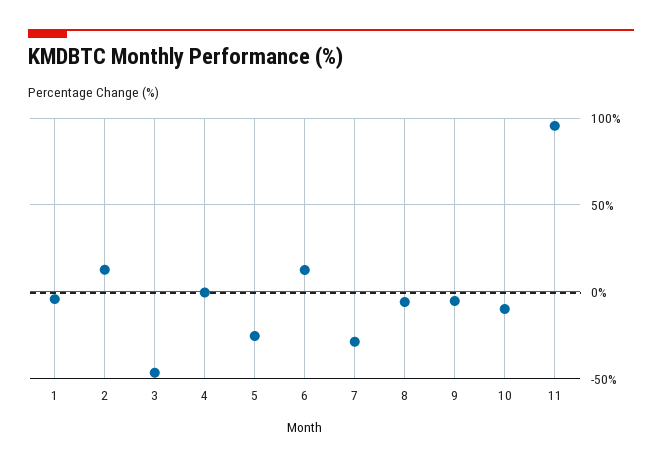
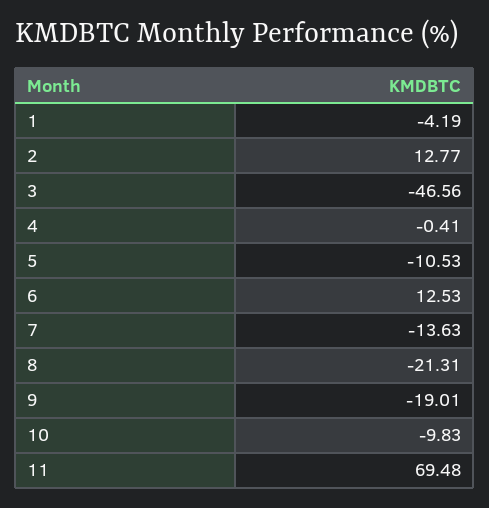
5: -25 -> -10.53
7: -30 -> -13.63
8: -5 -> -21.31
9: -5 -> -19.01
11: 95 -> 69.48

